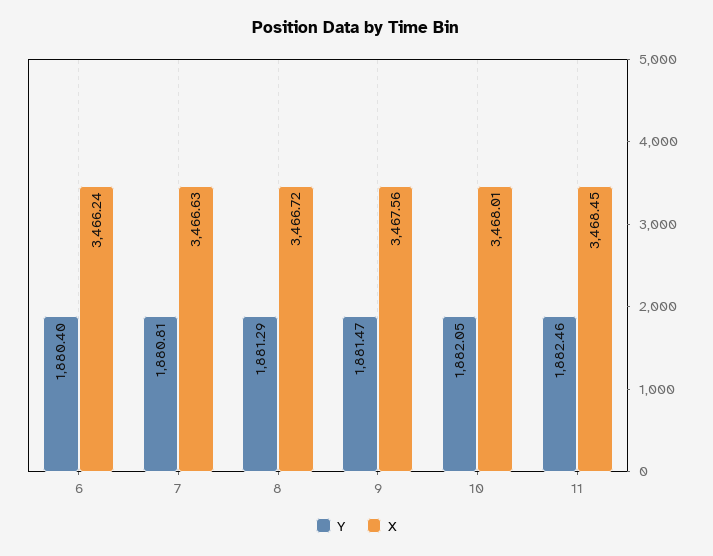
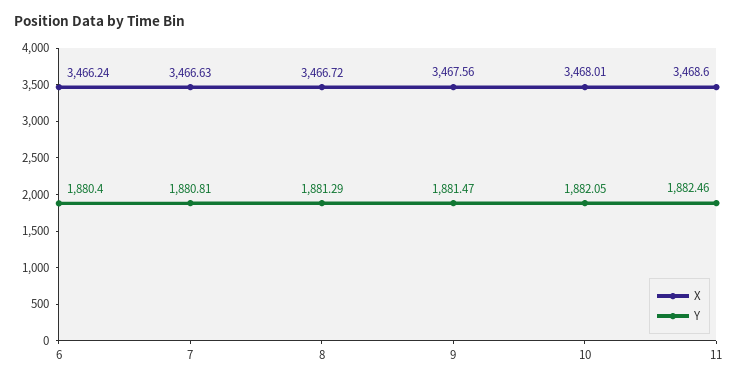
X, 11: 3468.45 -> 3468.6

